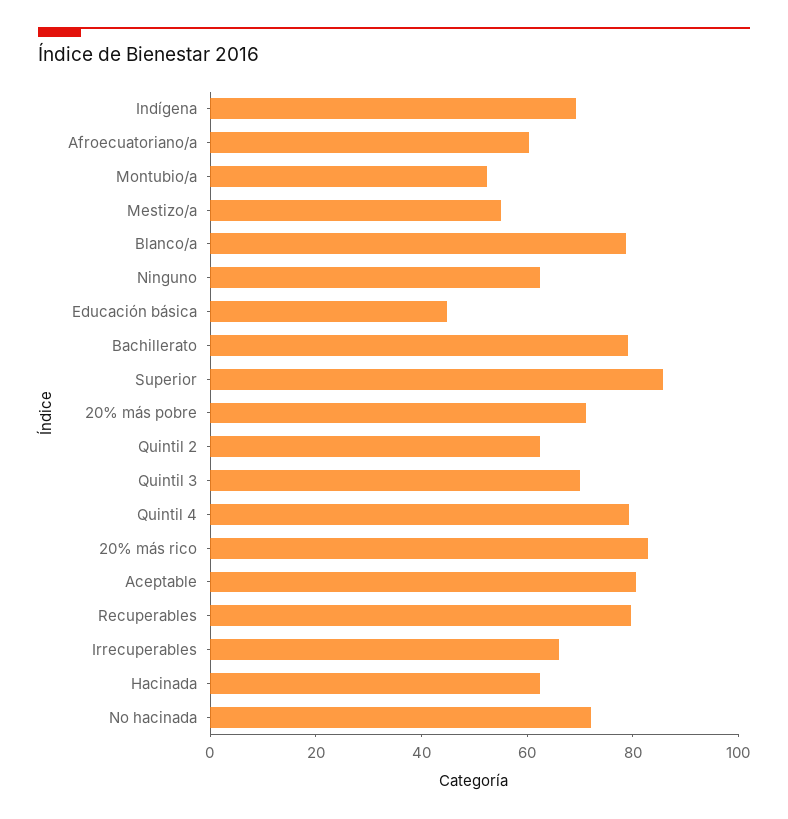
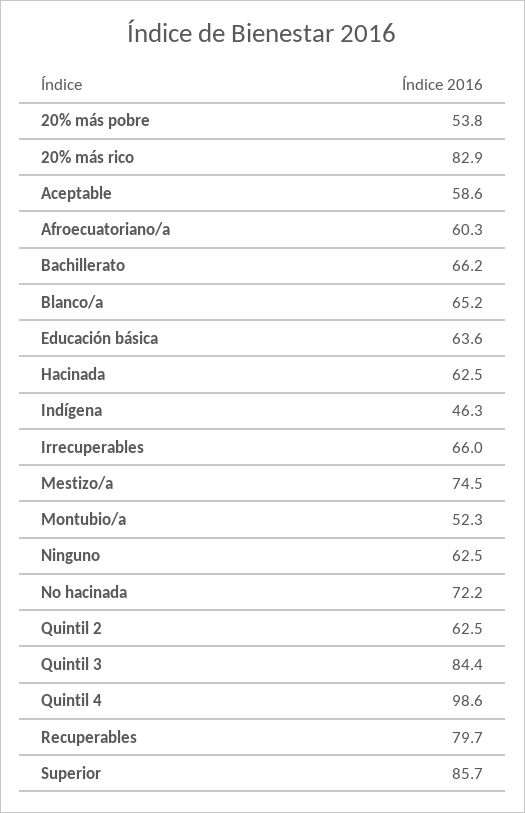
Indígena: 70 -> 46.3
Mestizo/a: 55 -> 74.5
Blanco/a: 80 -> 65.2
Educación básica: 45 -> 63.6
Bachillerato: 80 -> 66.2
20% más pobre: 70 -> 53.8
Quintil 3: 70 -> 84.4
Quintil 4: 80 -> 98.6
Aceptable: 80 -> 58.6

